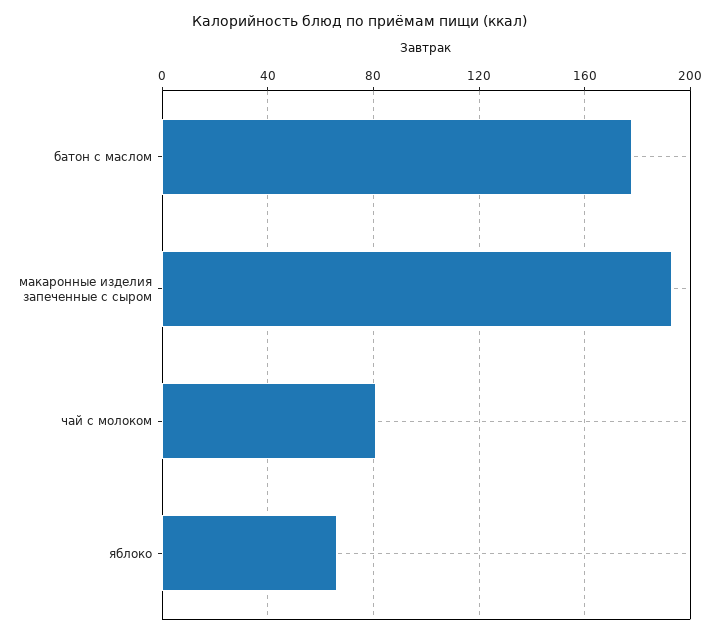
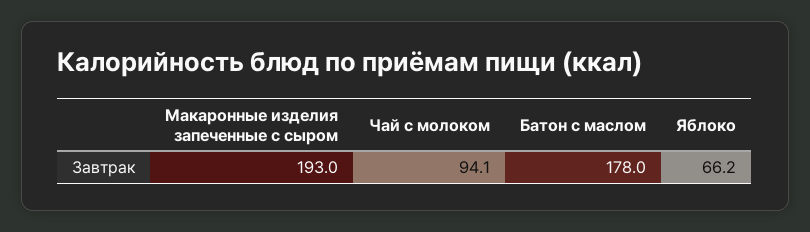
чай с молоком: 80 -> 94.1

